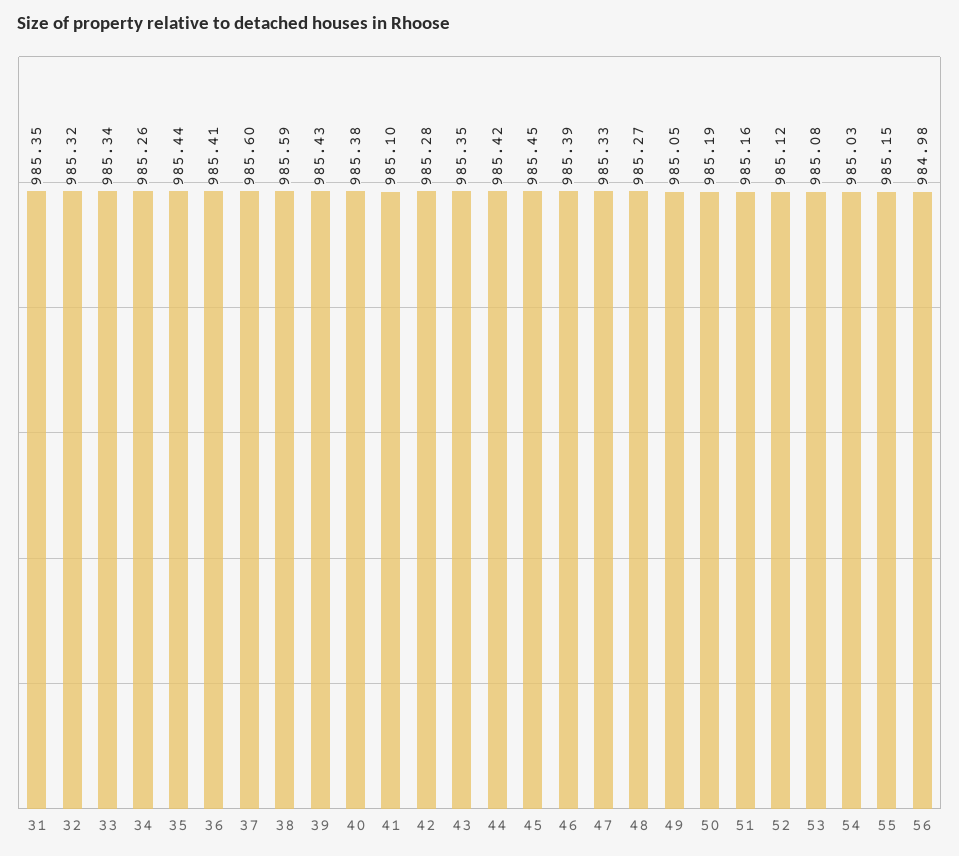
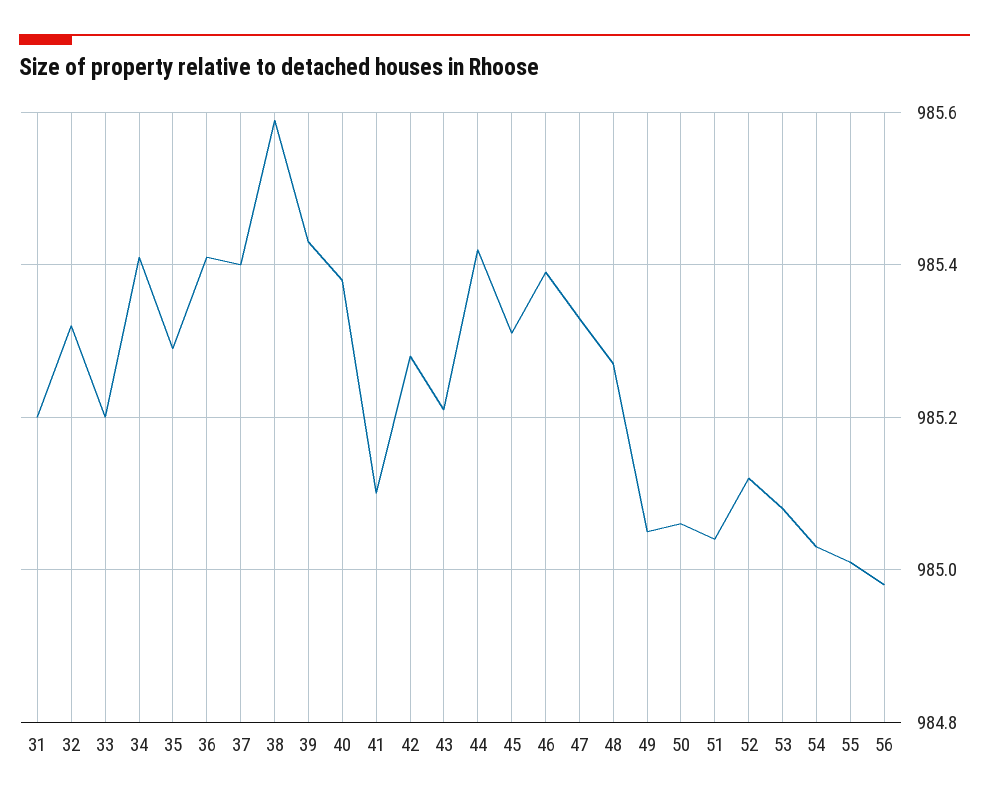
31: 985.35 -> 985.2
33: 985.34 -> 985.2
34: 985.26 -> 985.4
35: 985.44 -> 985.3
37: 985.6 -> 985.4
43: 985.35 -> 985.2
45: 985.45 -> 985.3
50: 985.19 -> 985.05
51: 985.16 -> 985.05
55: 985.15 -> 985

